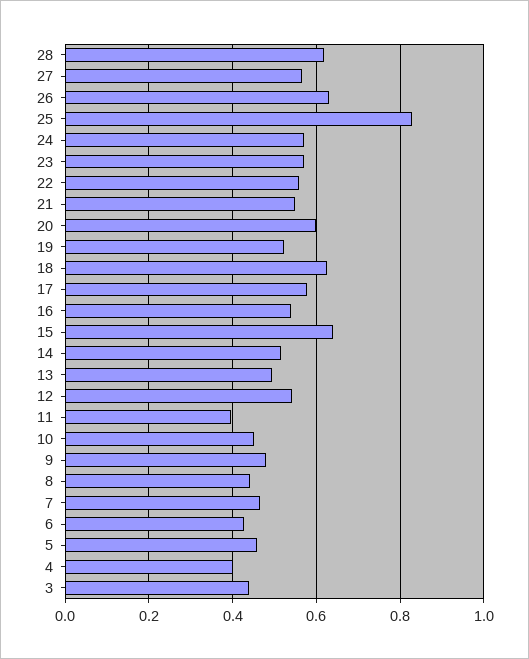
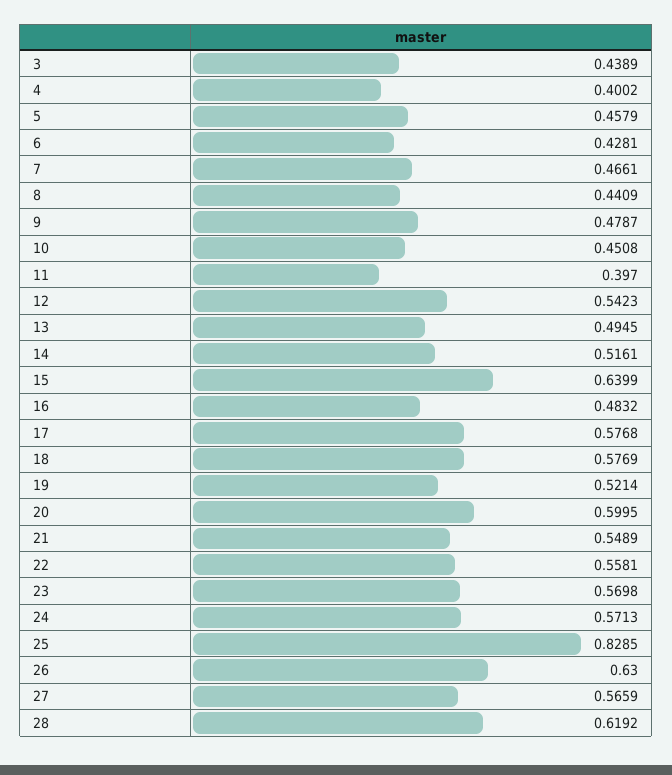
18: 0.62 -> 0.5769
16: 0.54 -> 0.4832

